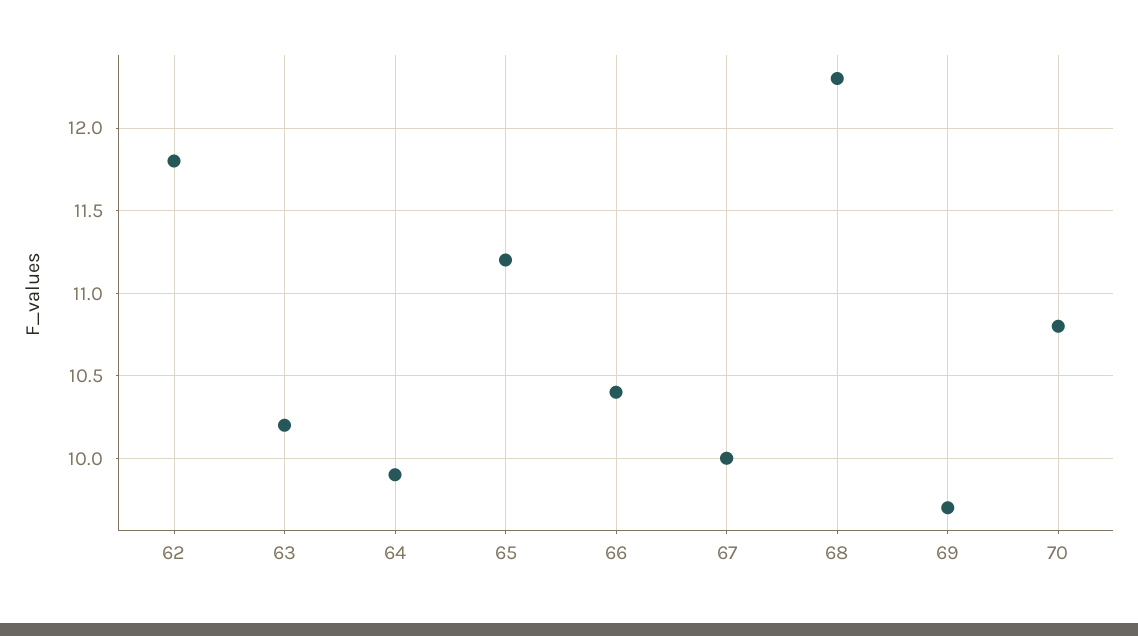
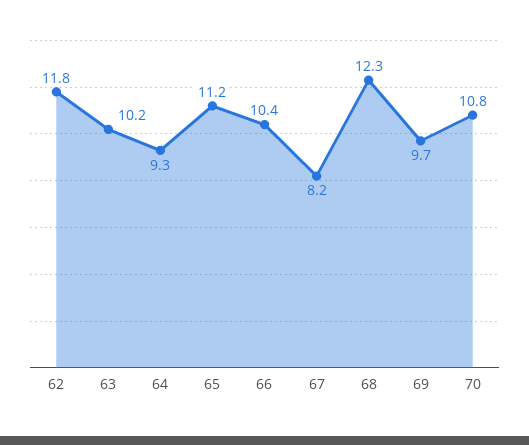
64: 9.9 -> 9.3
67: 10 -> 8.2

